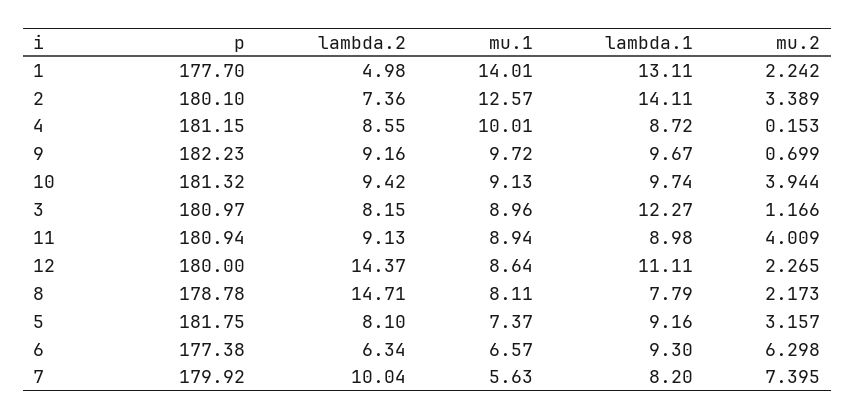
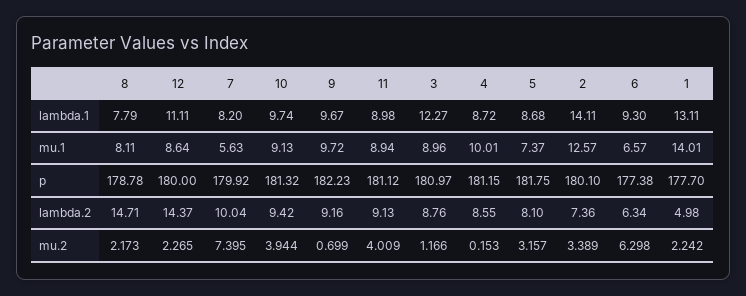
lambda.2, 3: 8.15 -> 8.76
p, 11: 180.94 -> 181.12
lambda.1, 5: 9.16 -> 8.68

